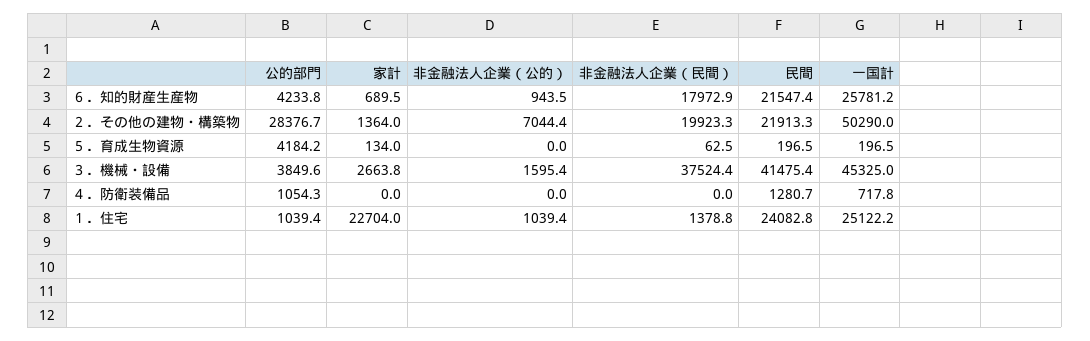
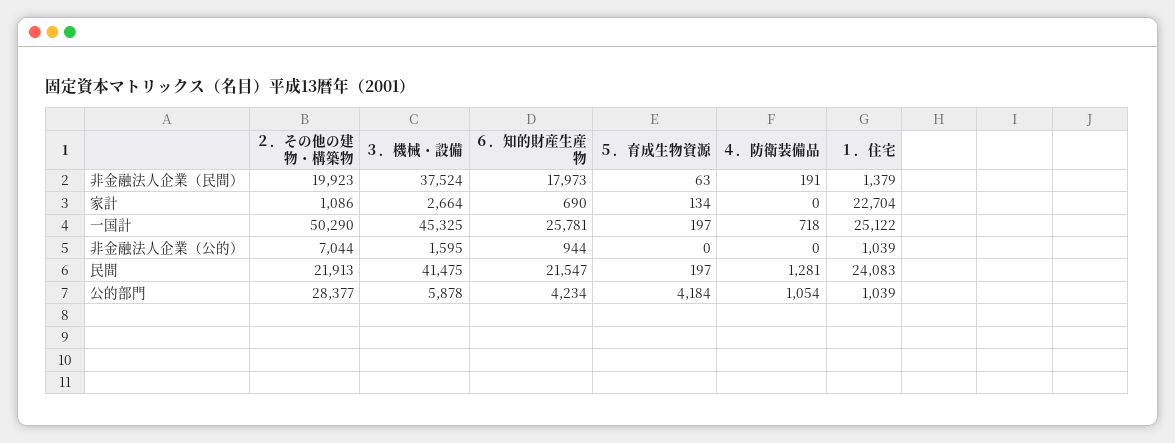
家計, ２．その他の建物・構築物: 1364 -> 1086
公的部門, ３．機械・設備: 3849.6 -> 5878
非金融法人企業（民間）, ４．防衛装備品: 0 -> 191

